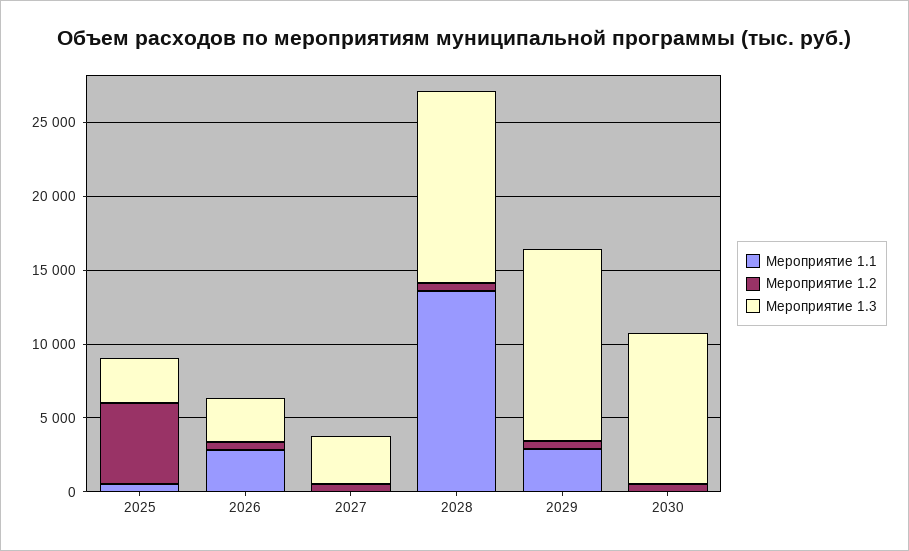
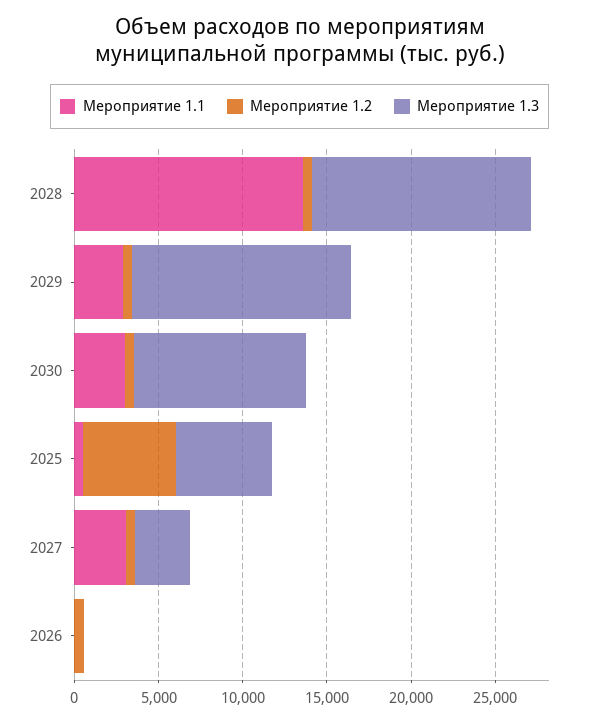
Мероприятие 1.3, 2025: 3000 -> 6000
Мероприятие 1.1, 2026: 3000 -> 0
Мероприятие 1.3, 2026: 3000 -> 0
Мероприятие 1.1, 2027: 0 -> 3000
Мероприятие 1.1, 2030: 0 -> 3000

